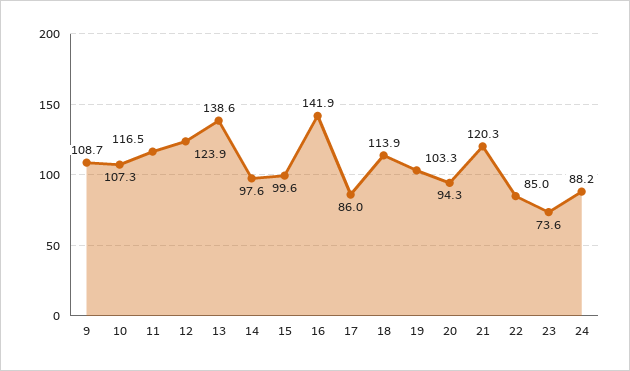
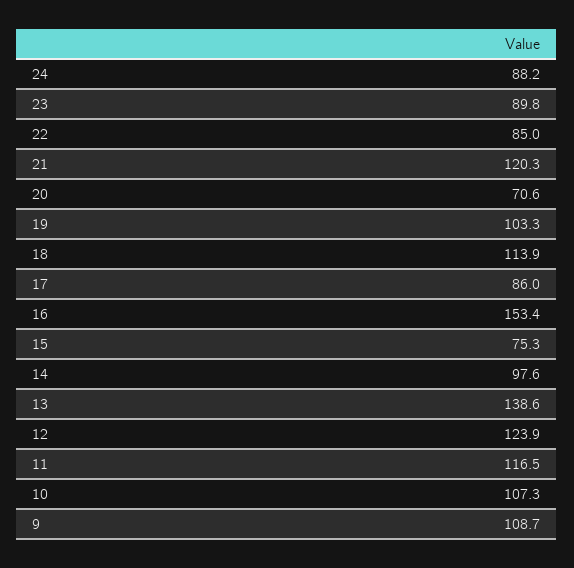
15: 99.6 -> 75.3
16: 141.9 -> 153.4
20: 94.3 -> 70.6
23: 73.6 -> 89.8

